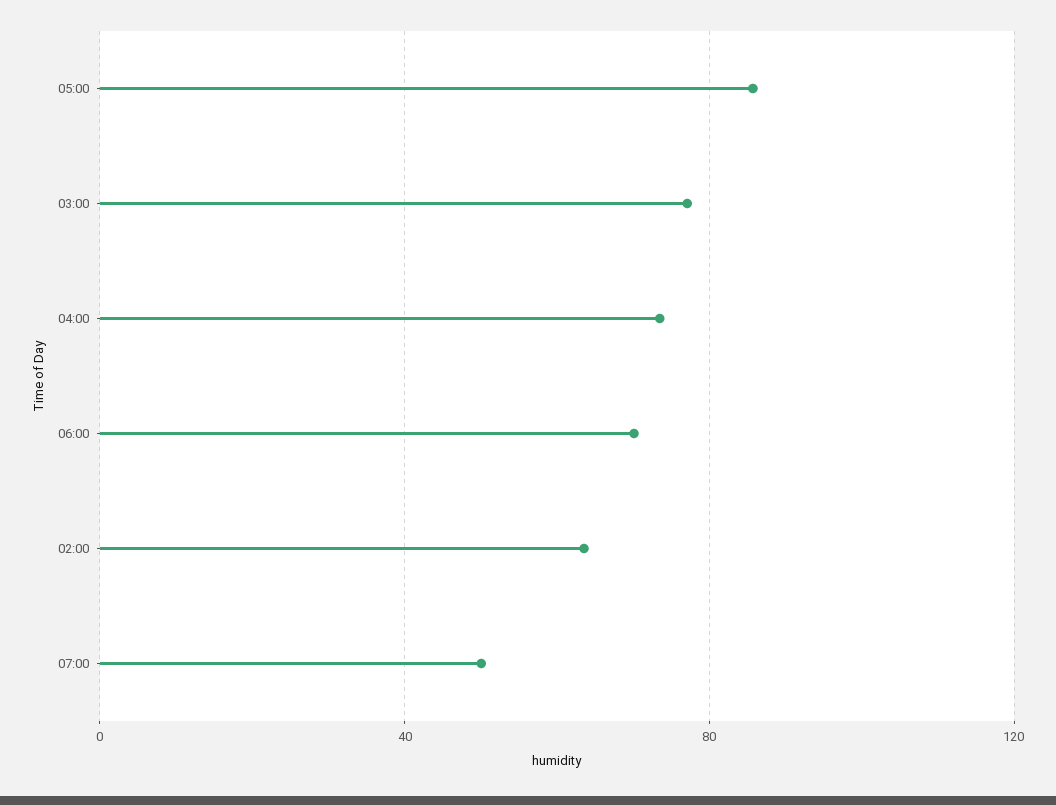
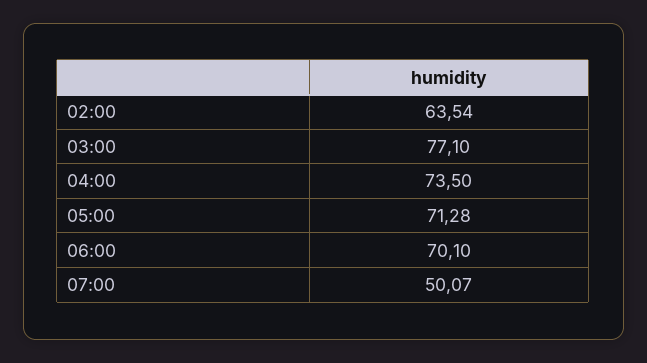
05:00: 85 -> 71.28

